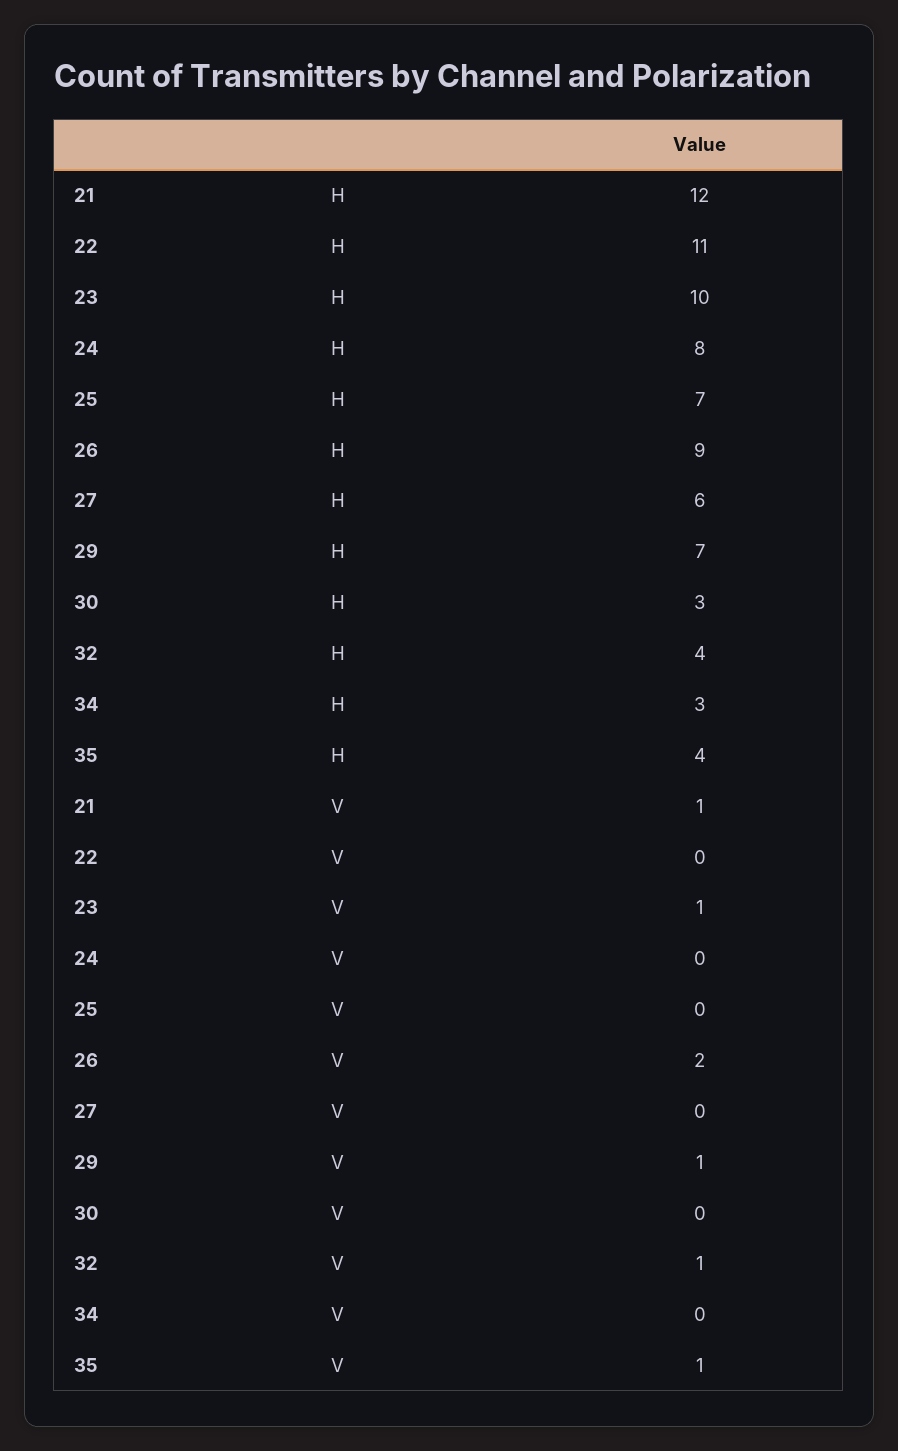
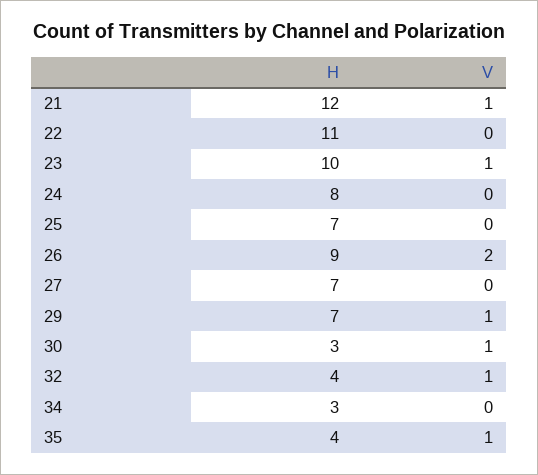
27, H: 6 -> 7
30, V: 0 -> 1

